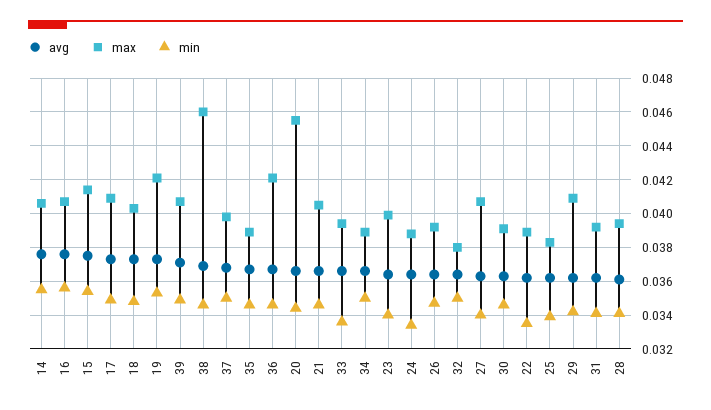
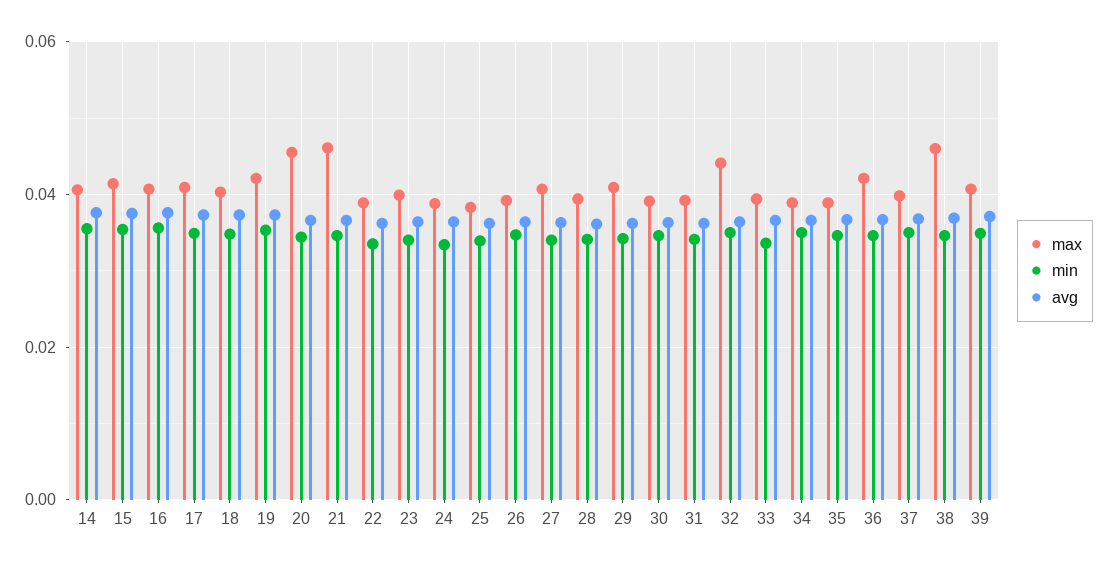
max, 21: 0.0405 -> 0.046
max, 32: 0.038 -> 0.044

